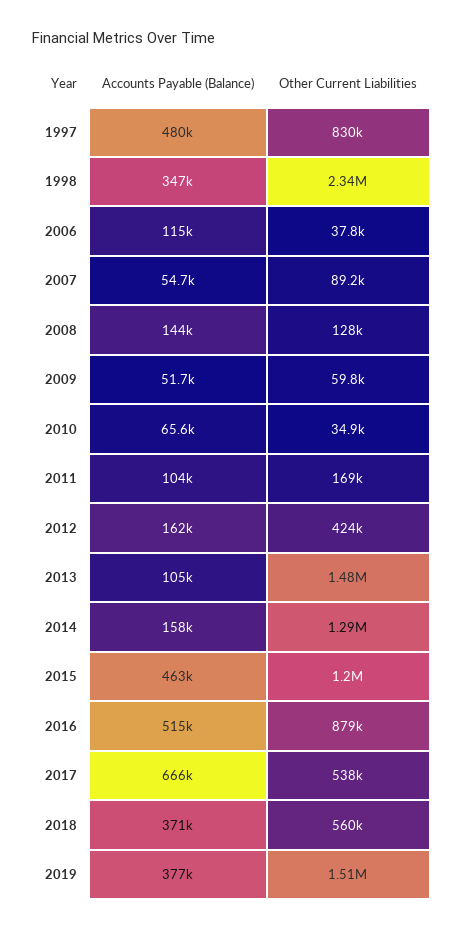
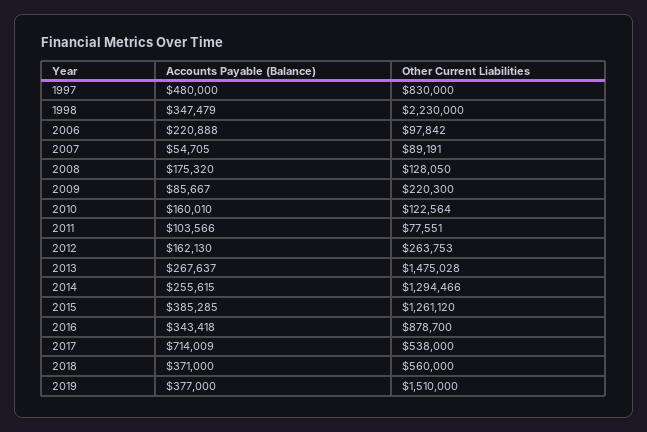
Other Current Liabilities, 1998: 2340000 -> 2230000
Accounts Payable (Balance), 2006: 115000 -> 220888
Other Current Liabilities, 2006: 37800 -> 97842
Accounts Payable (Balance), 2008: 144000 -> 175320
Accounts Payable (Balance), 2009: 51700 -> 85667
Other Current Liabilities, 2009: 59800 -> 220300
Accounts Payable (Balance), 2010: 65600 -> 160010
Other Current Liabilities, 2010: 34900 -> 122564
Other Current Liabilities, 2011: 169000 -> 77551
Other Current Liabilities, 2012: 424000 -> 263753
Accounts Payable (Balance), 2013: 105000 -> 267637
Accounts Payable (Balance), 2014: 158000 -> 255615
Accounts Payable (Balance), 2015: 463000 -> 385285
Other Current Liabilities, 2015: 1200000 -> 1261120
Accounts Payable (Balance), 2016: 515000 -> 343418
Accounts Payable (Balance), 2017: 666000 -> 714009

